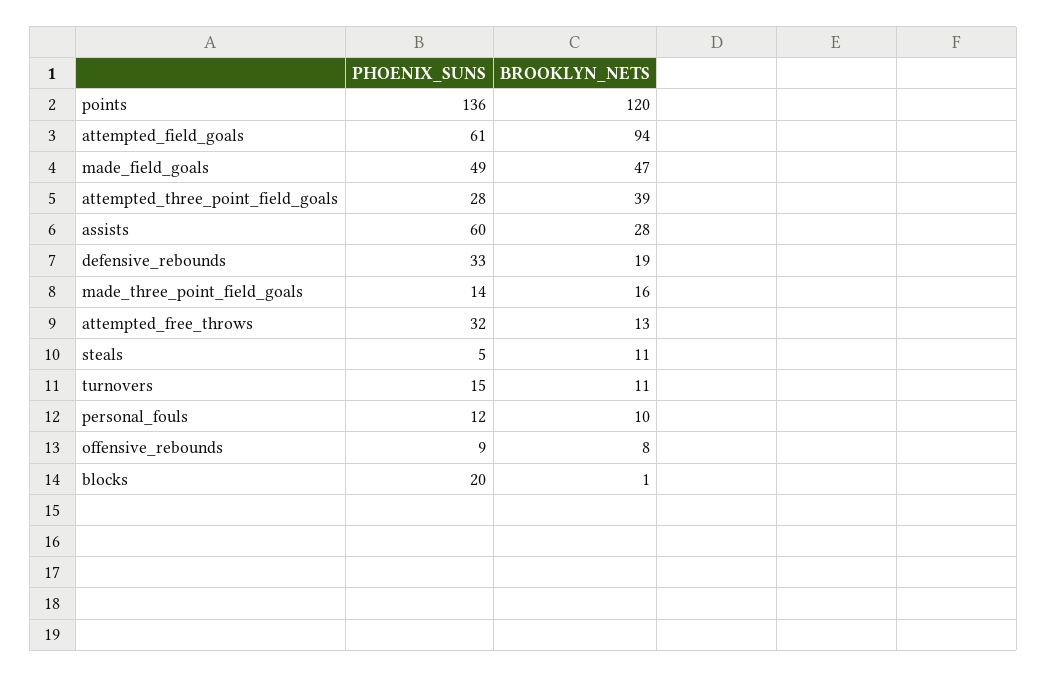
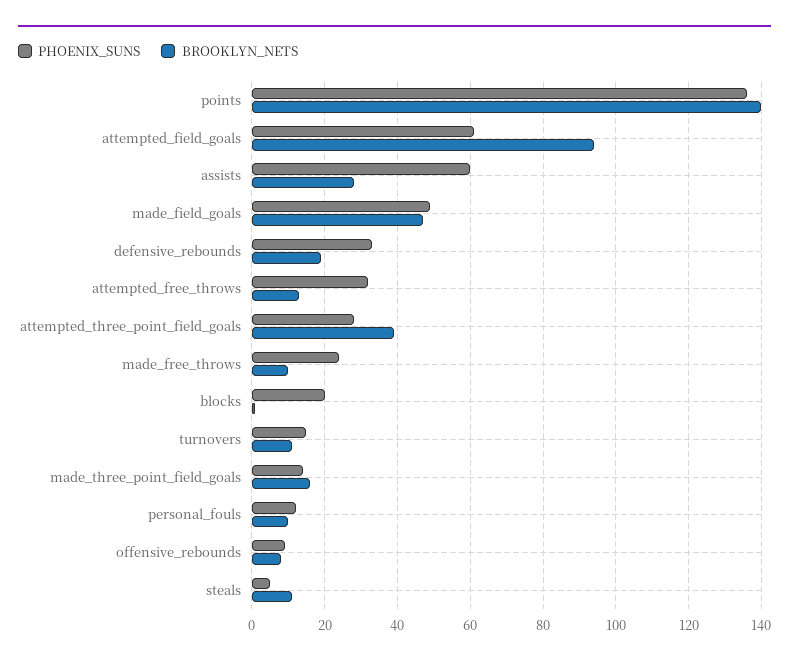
BROOKLYN_NETS, points: 120 -> 140
PHOENIX_SUNS, made_free_throws: none -> 25
BROOKLYN_NETS, made_free_throws: none -> 10

